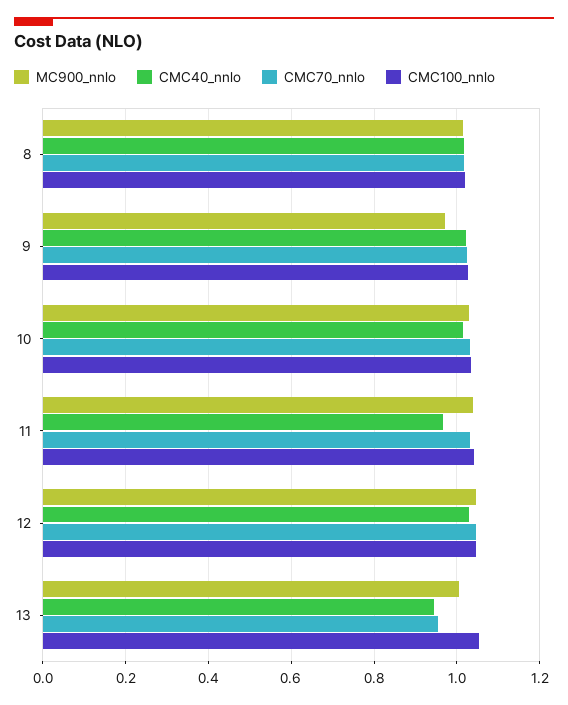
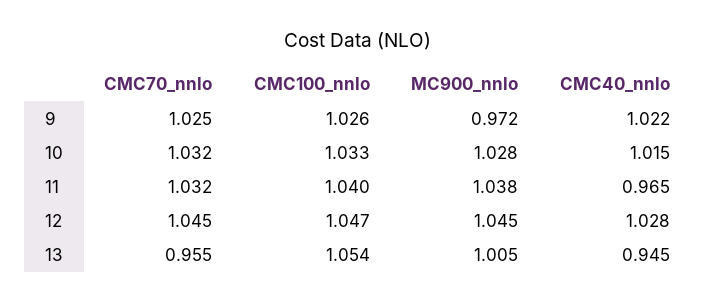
MC900_nnlo, 8: 1.02 -> none
CMC40_nnlo, 8: 1.02 -> none
CMC70_nnlo, 8: 1.02 -> none
CMC100_nnlo, 8: 1.02 -> none

